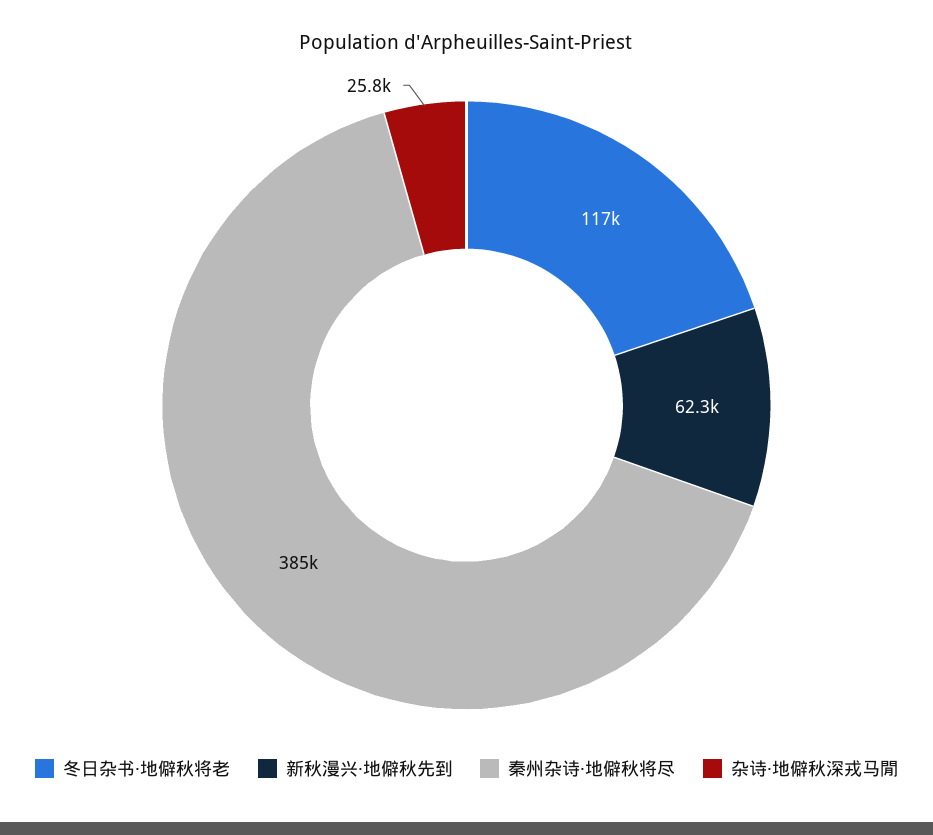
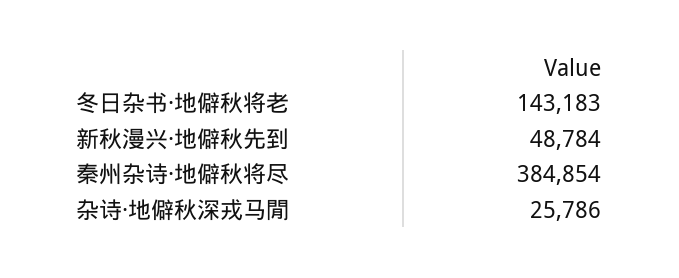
冬日杂书·地僻秋将老: 117000 -> 143183
新秋漫兴·地僻秋先到: 62300 -> 48784

